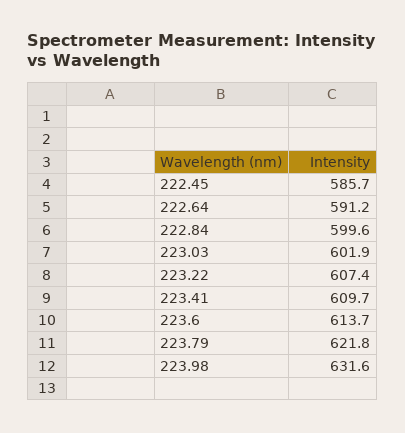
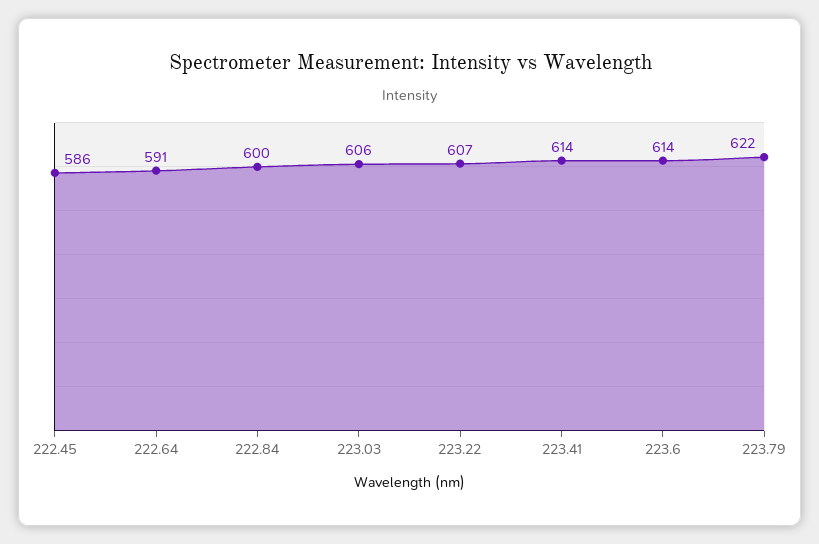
223.03: 601.9 -> 606
223.41: 609.7 -> 614
223.98: 631.6 -> none

